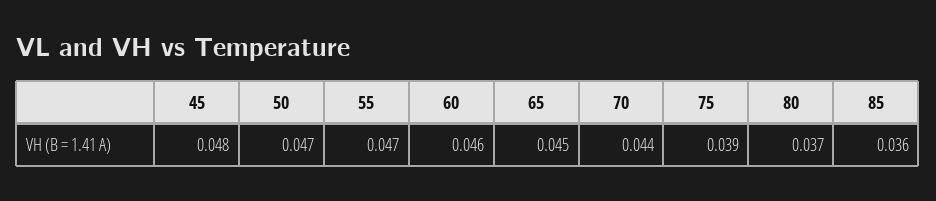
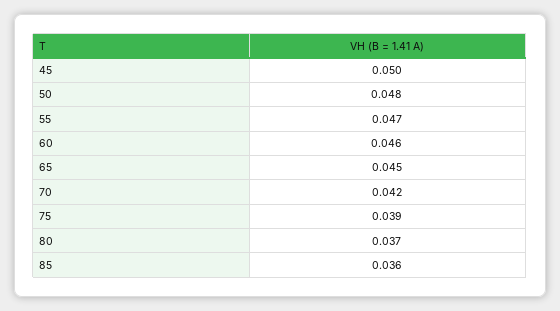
45: 0.048 -> 0.05
50: 0.047 -> 0.048
70: 0.044 -> 0.042

